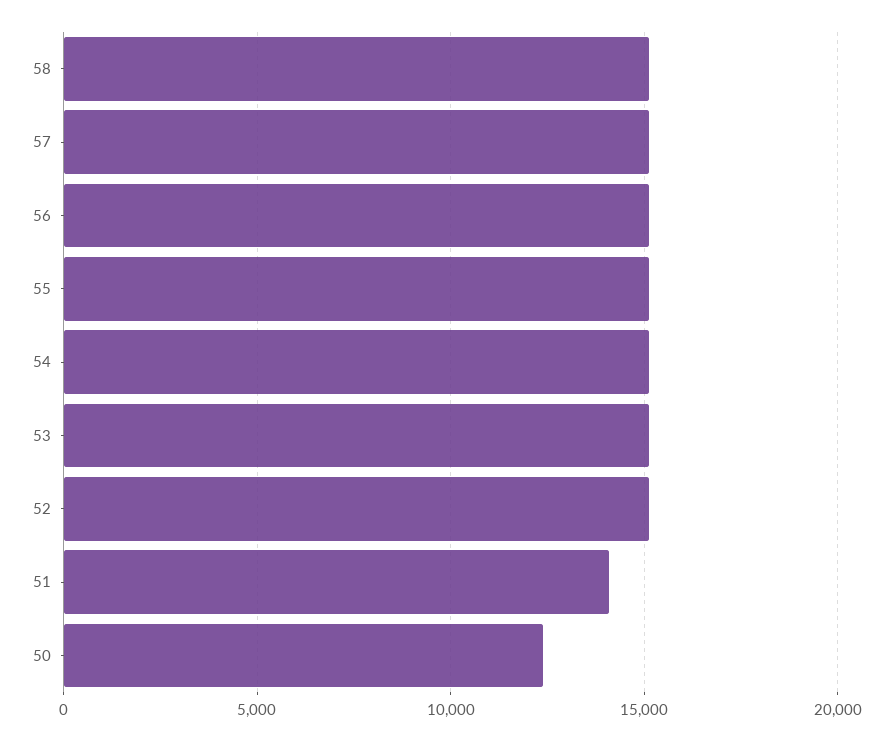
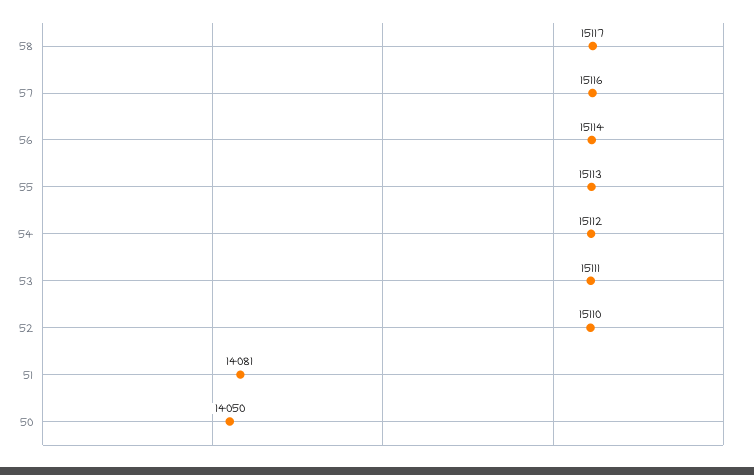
50: 12500 -> 14050

